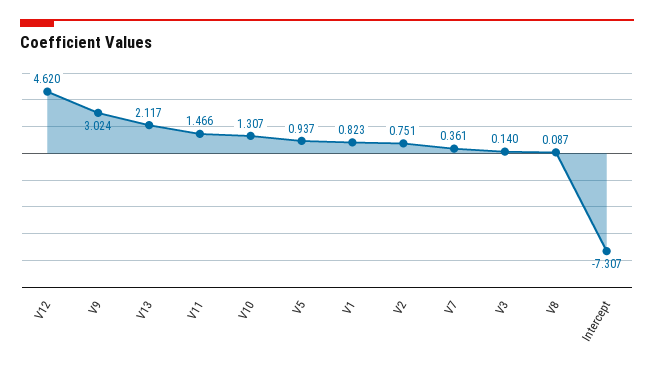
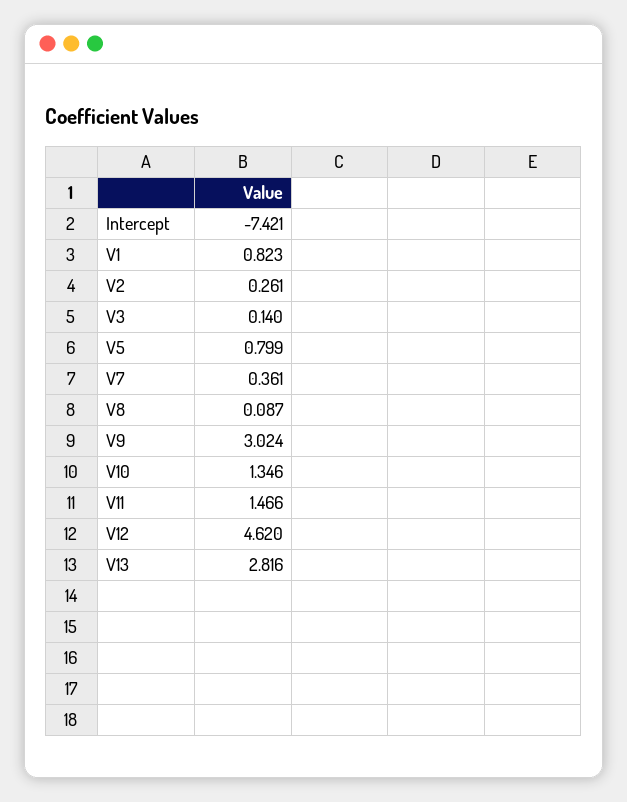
V13: 2.117 -> 2.816
V10: 1.307 -> 1.346
V5: 0.937 -> 0.799
V2: 0.751 -> 0.261
Intercept: -7.307 -> -7.421

